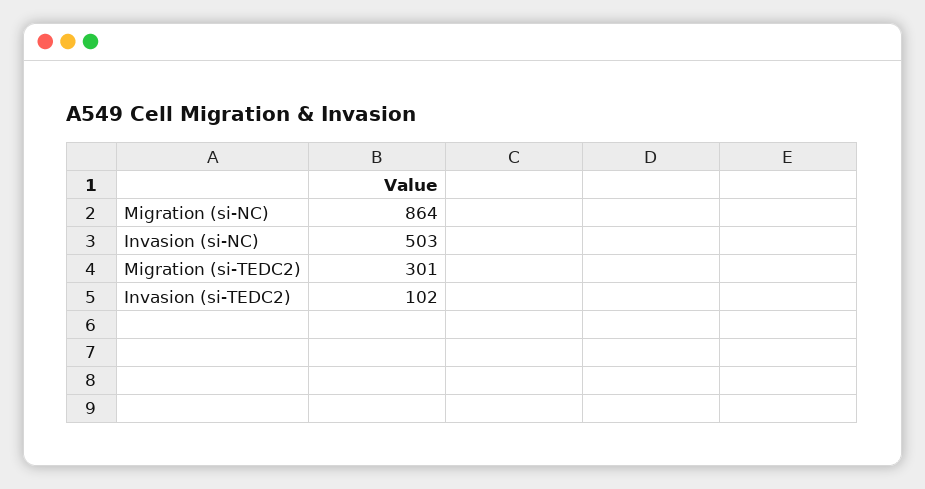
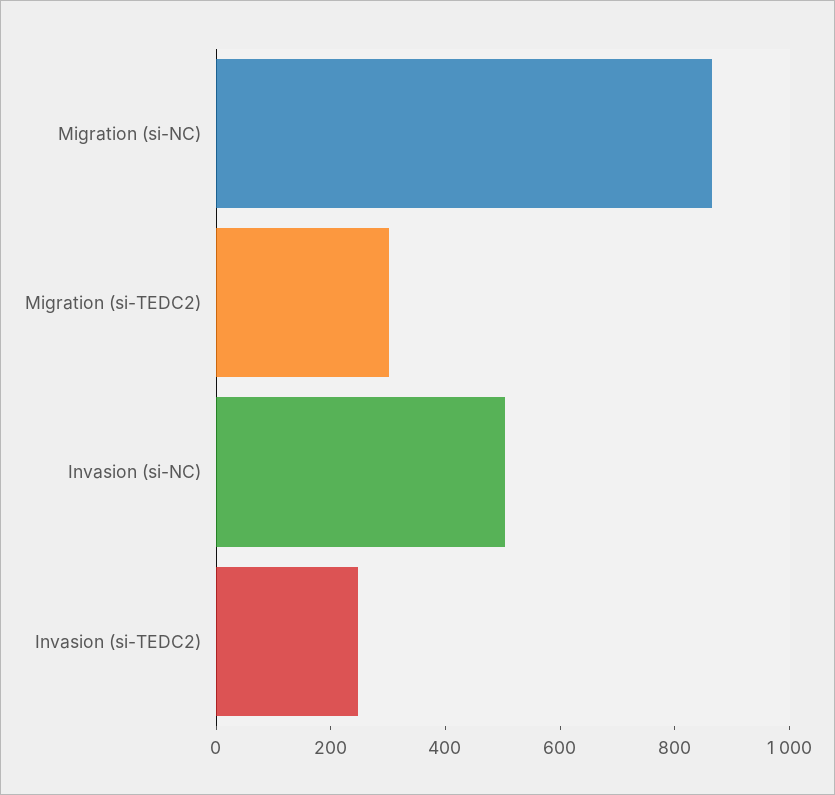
Invasion (si-TEDC2): 102 -> 250

